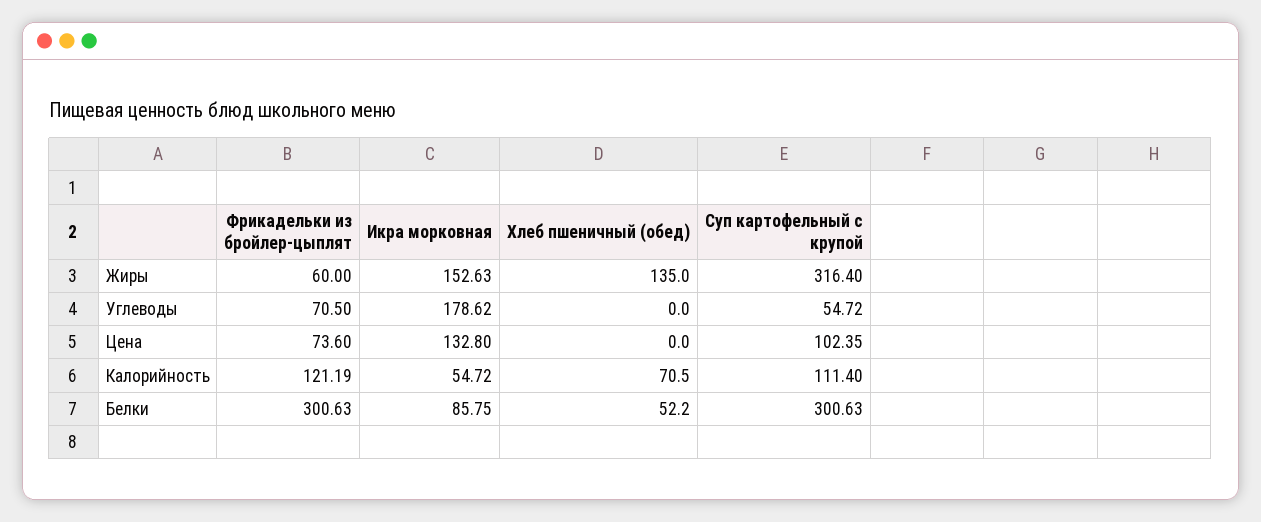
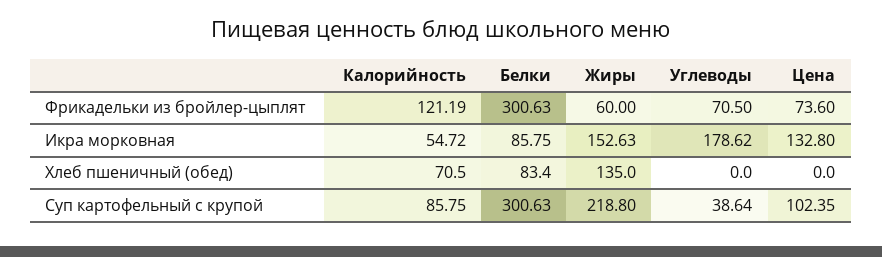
Суп картофельный с крупой, Жиры: 316.4 -> 218.8
Суп картофельный с крупой, Углеводы: 54.72 -> 38.64
Суп картофельный с крупой, Калорийность: 111.4 -> 85.75
Хлеб пшеничный (обед), Белки: 52.2 -> 83.4

